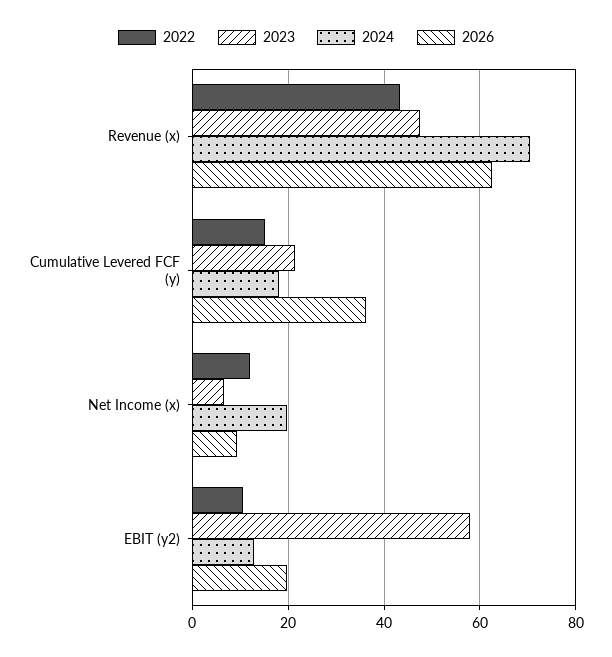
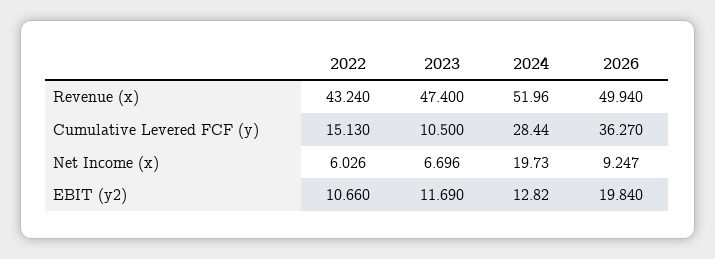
2024, Revenue (x): 70 -> 51.96
2026, Revenue (x): 62 -> 49.94
2023, Cumulative Levered FCF (y): 22 -> 10.5
2024, Cumulative Levered FCF (y): 18 -> 28.44
2022, Net Income (x): 12 -> 6.026
2023, EBIT (y2): 58 -> 11.69

